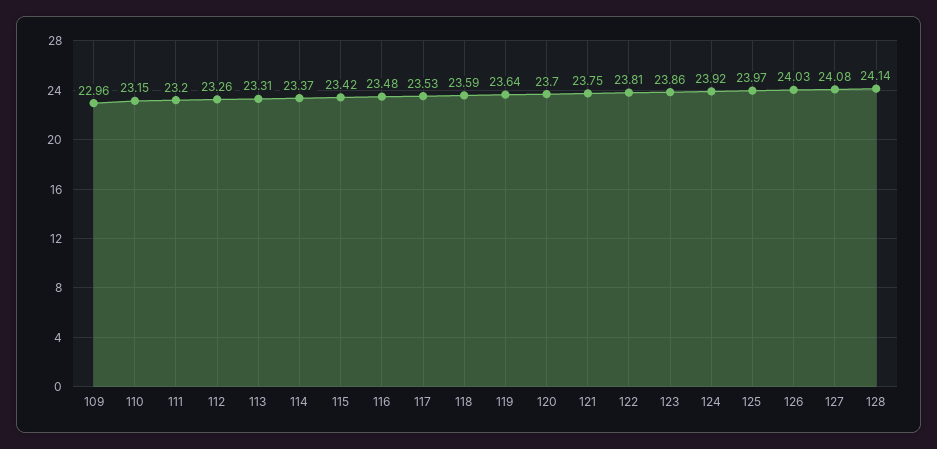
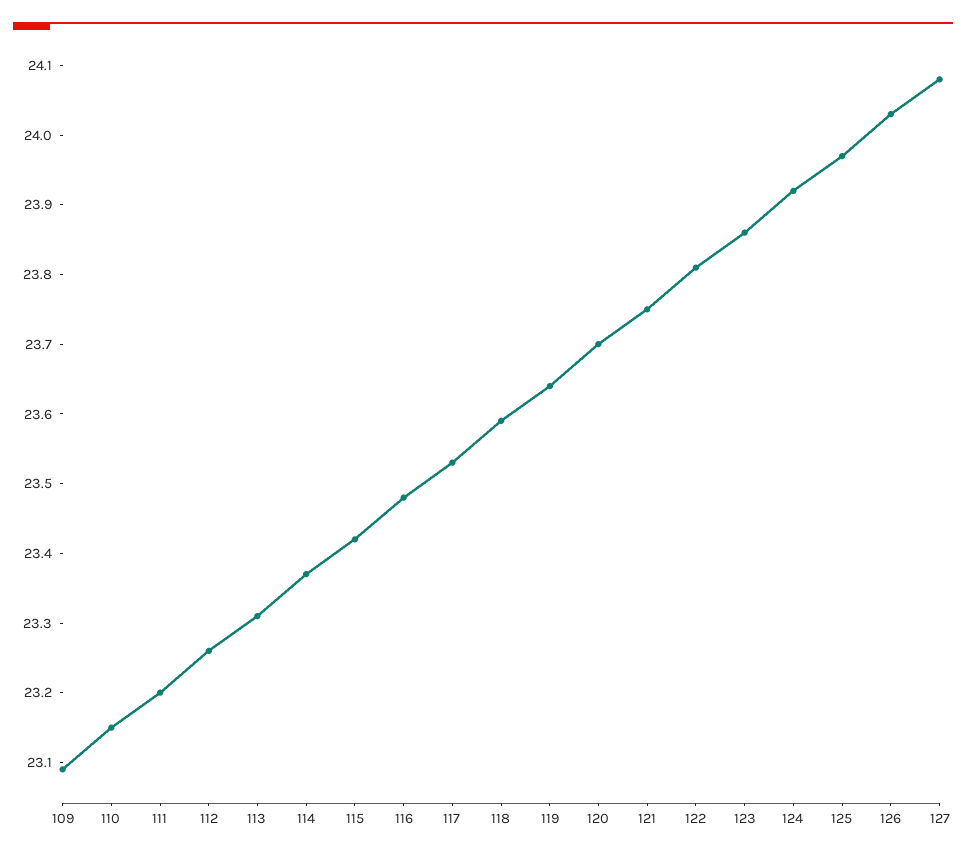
109: 22.96 -> 23.1
128: 24.14 -> none

